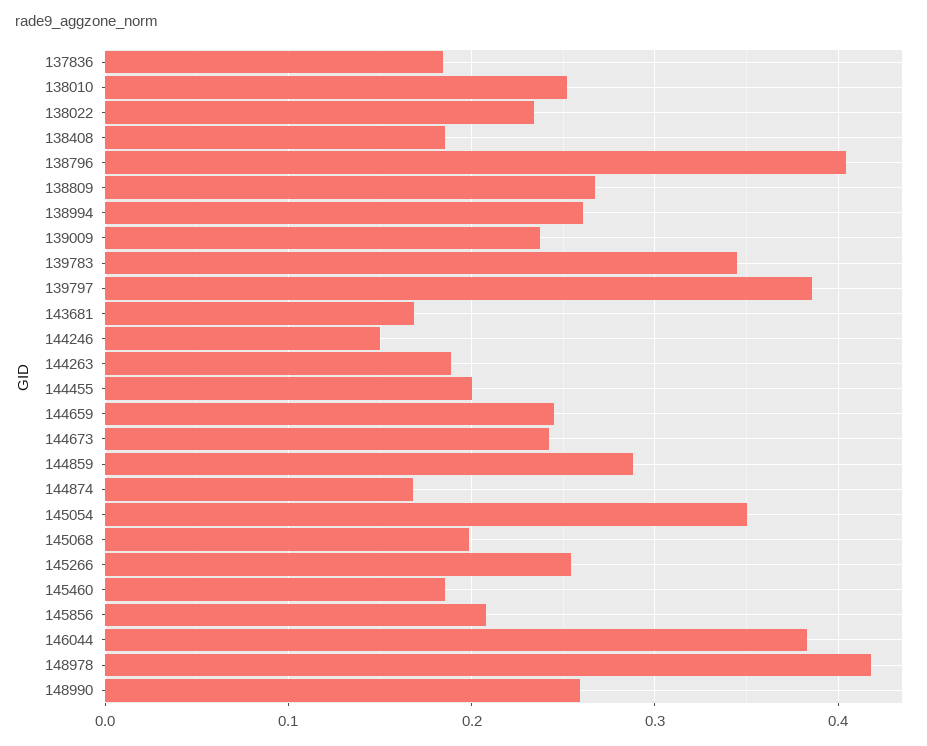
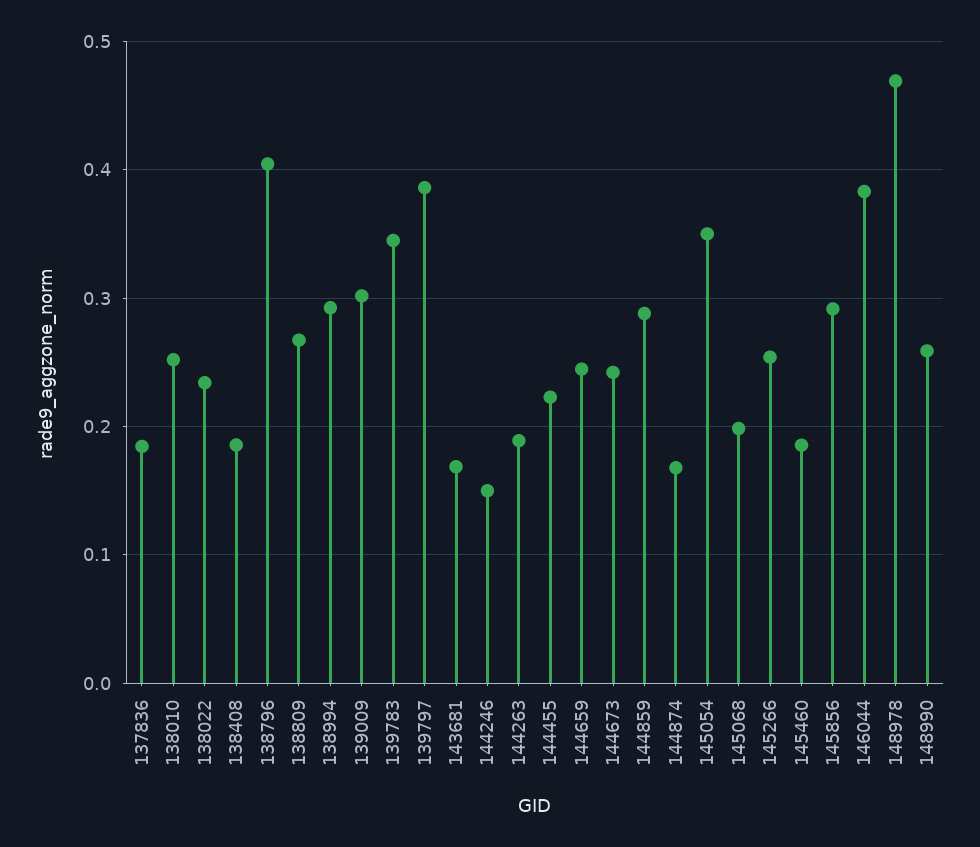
138994: 0.26 -> 0.29
139009: 0.24 -> 0.3
144455: 0.2 -> 0.22
145856: 0.21 -> 0.29
148978: 0.42 -> 0.47

